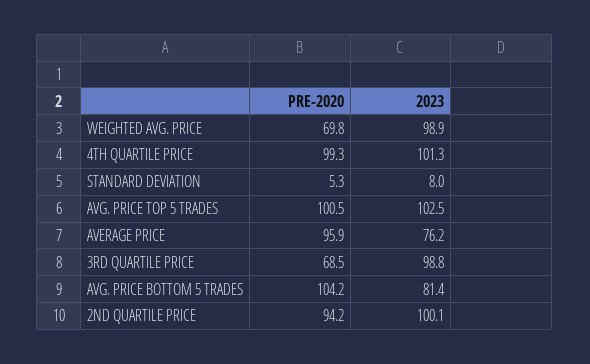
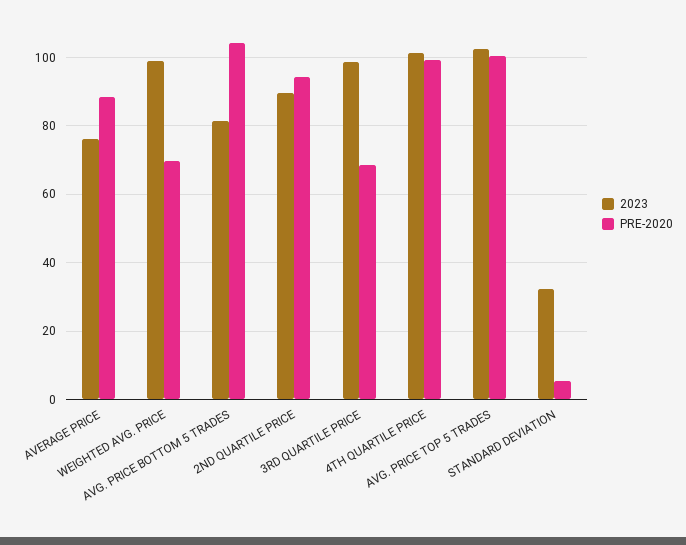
2023, STANDARD DEVIATION: 8 -> 32
PRE-2020, AVERAGE PRICE: 95.9 -> 88
2023, 2ND QUARTILE PRICE: 100.1 -> 90

